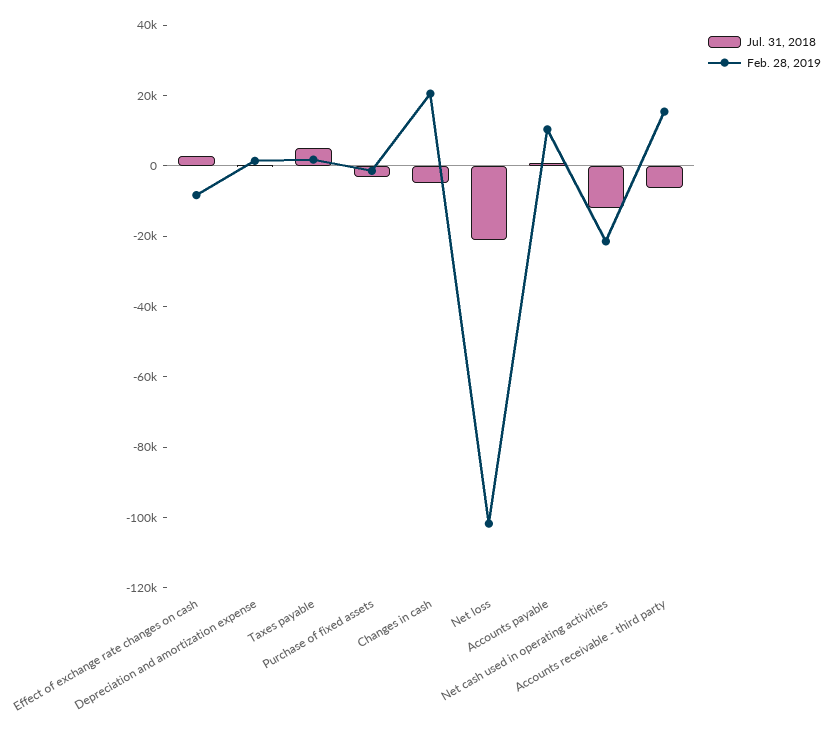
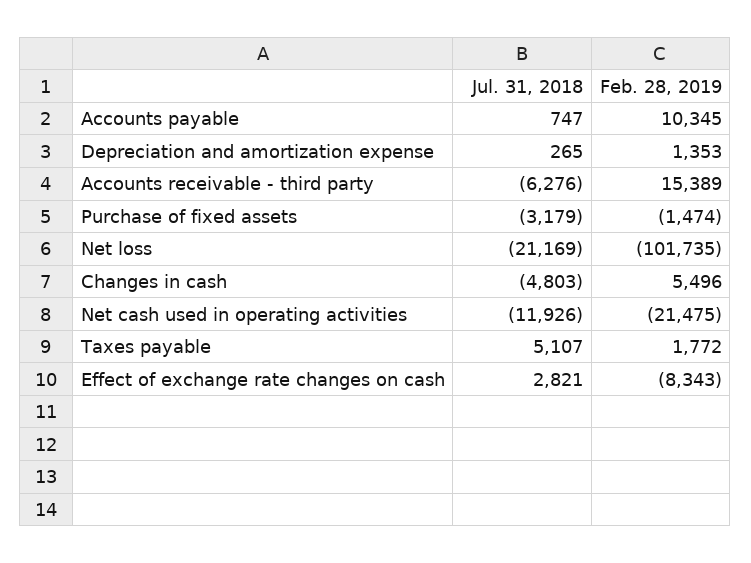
Feb. 28, 2019, Changes in cash: 20000 -> 5496

